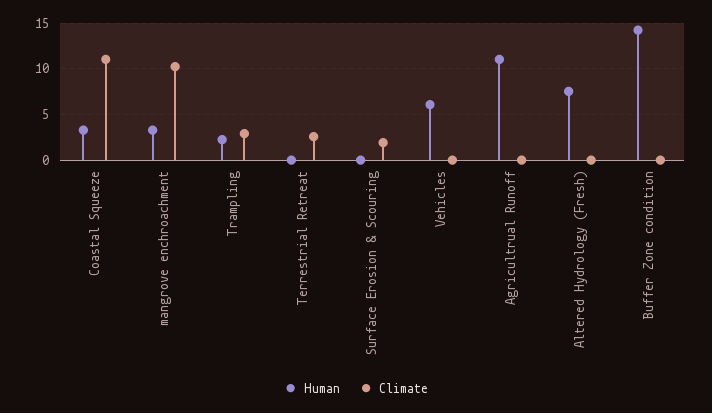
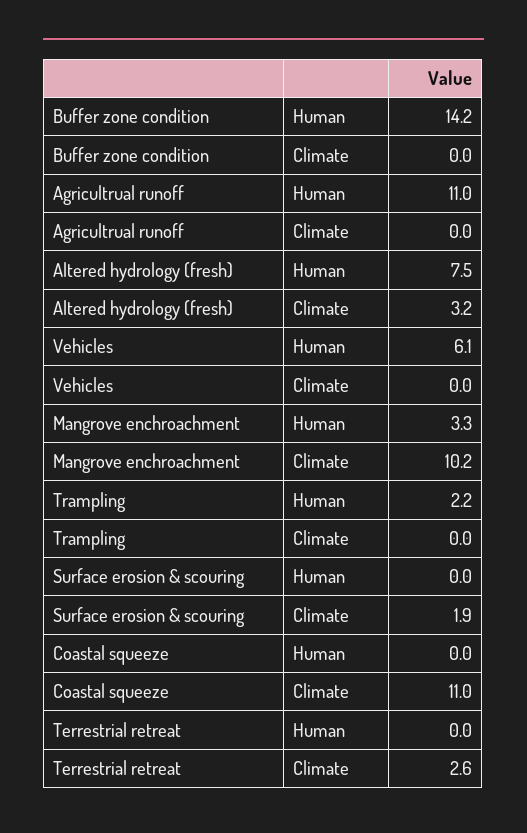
Human, Coastal Squeeze: 3 -> 0
Climate, Trampling: 3 -> 0
Climate, Altered Hydrology (Fresh): 0 -> 3.2

